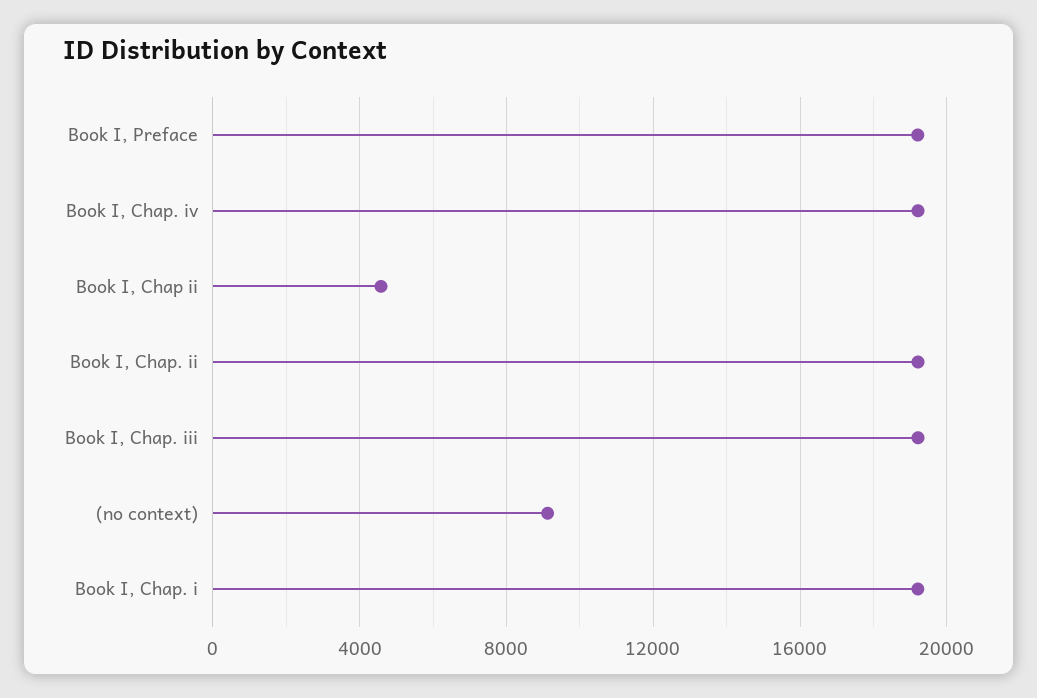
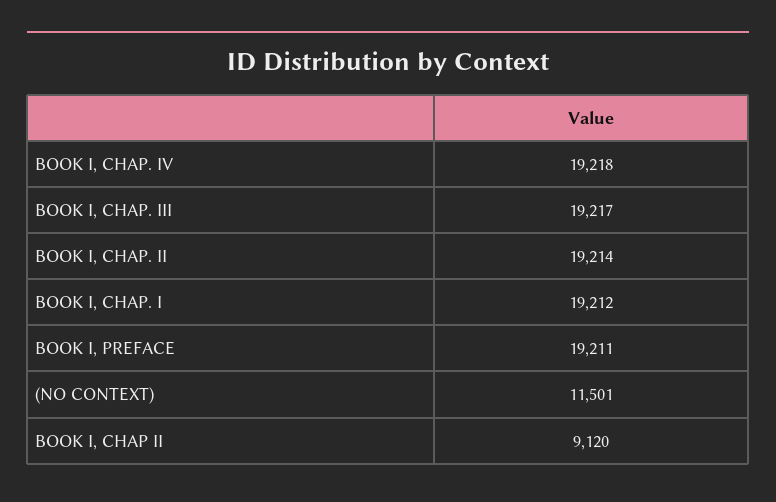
Book I, Chap ii: 4500 -> 9120
(no context): 9000 -> 11501

